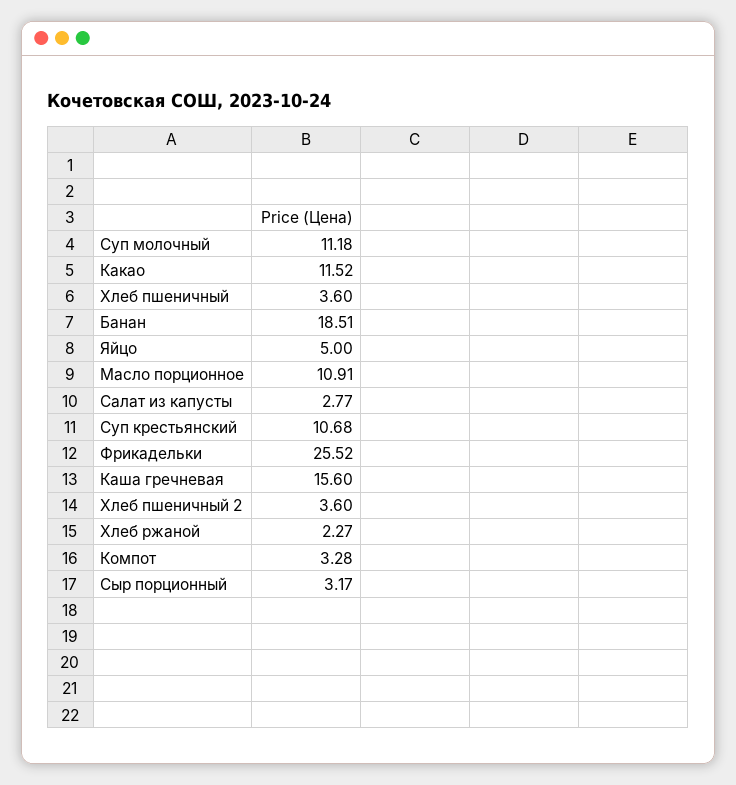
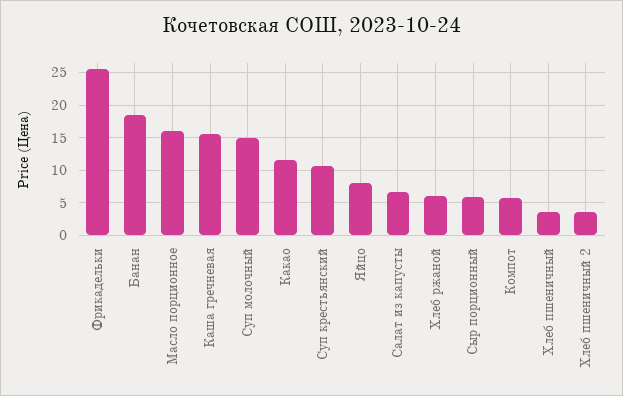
Суп молочный: 11.18 -> 15
Яйцо: 5 -> 8
Масло порционное: 10.91 -> 16
Салат из капусты: 2.77 -> 7
Хлеб ржаной: 2.27 -> 6
Компот: 3.28 -> 6
Сыр порционный: 3.17 -> 6

